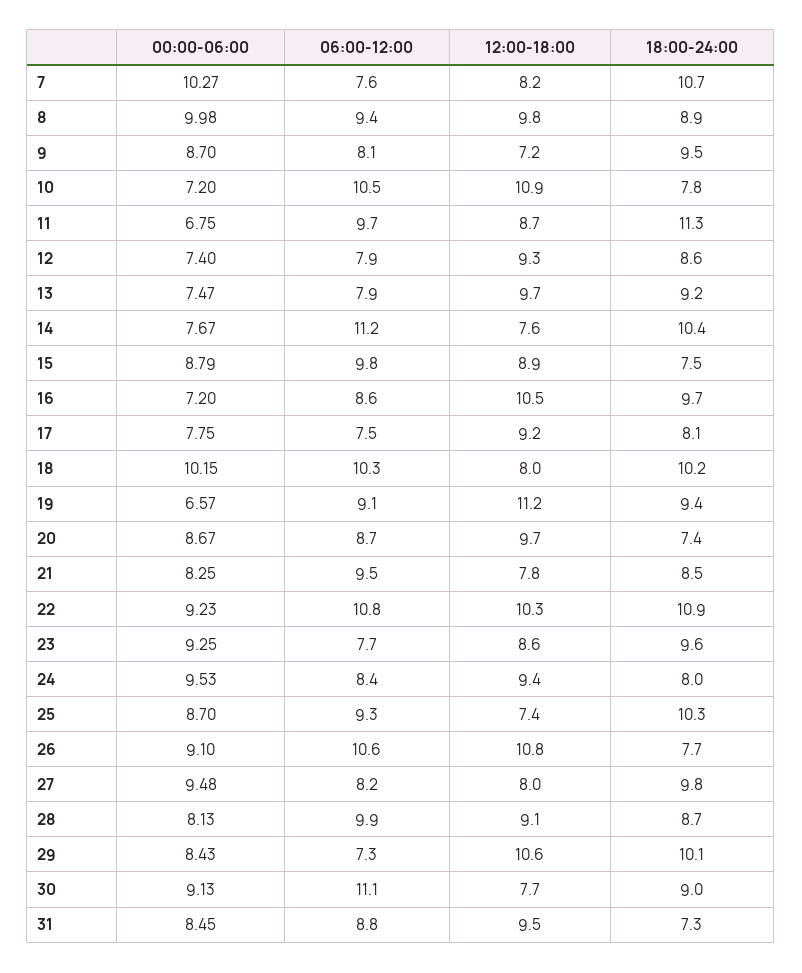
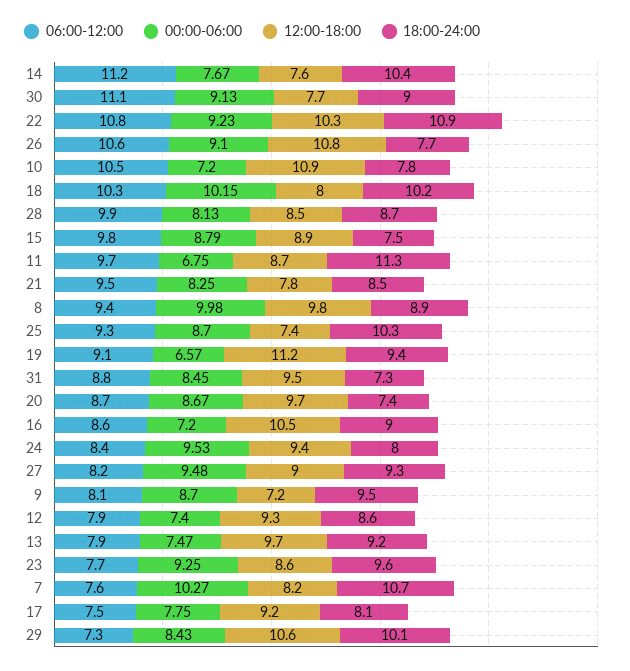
18:00-24:00, 16: 9.7 -> 9
12:00-18:00, 27: 8 -> 9
18:00-24:00, 27: 9.8 -> 9.3
12:00-18:00, 28: 9.1 -> 8.5

